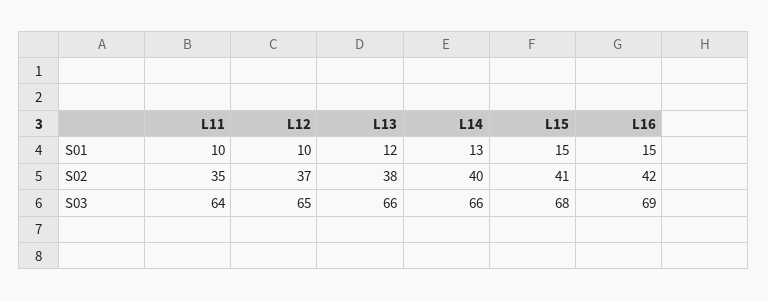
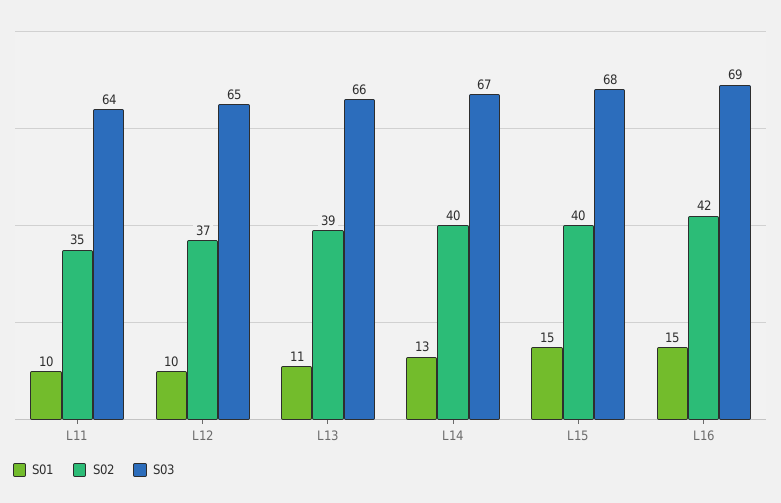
S01, L13: 12 -> 11
S02, L13: 38 -> 39
S02, L15: 41 -> 40
S03, L14: 66 -> 67

